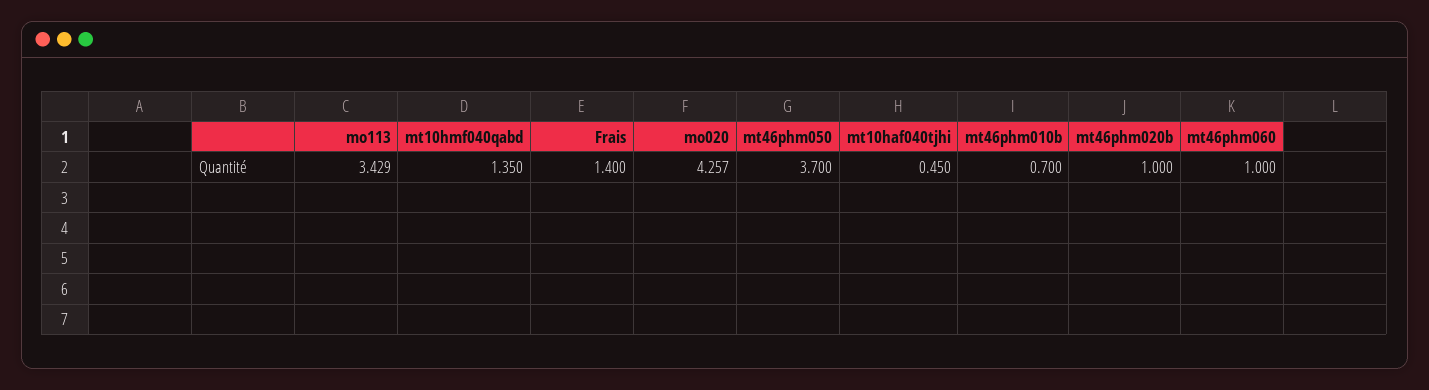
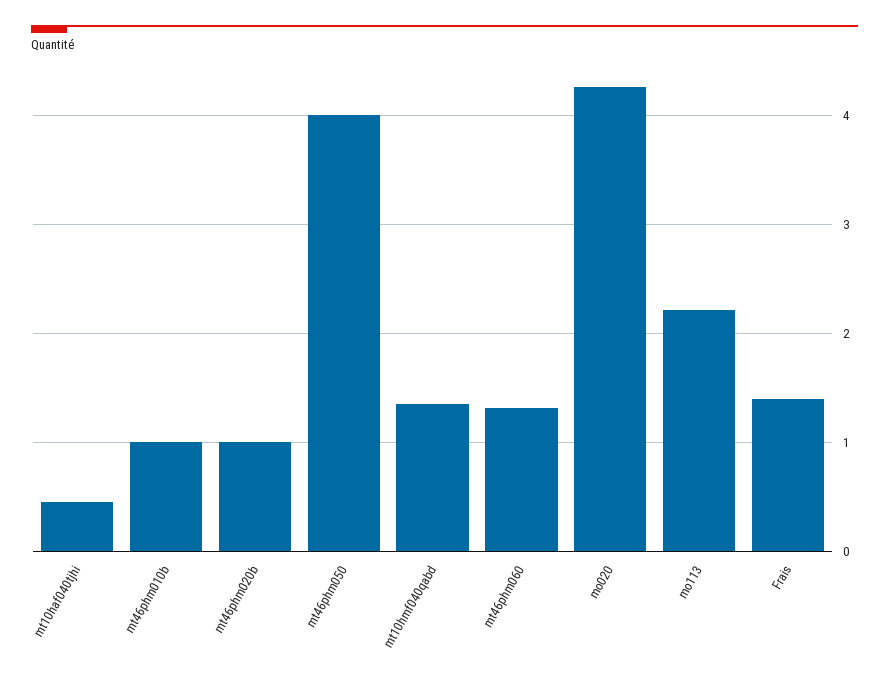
mo113: 3.429 -> 2.2
mt46phm050: 3.7 -> 4
mt46phm010b: 0.7 -> 1
mt46phm060: 1 -> 1.3

